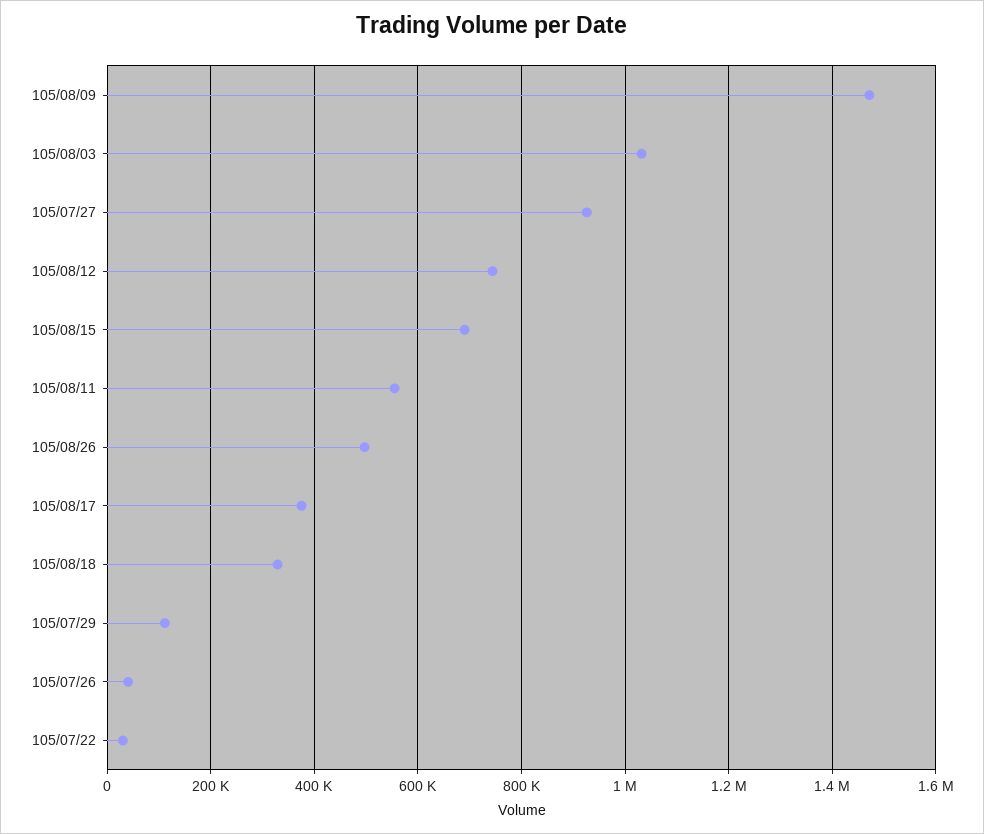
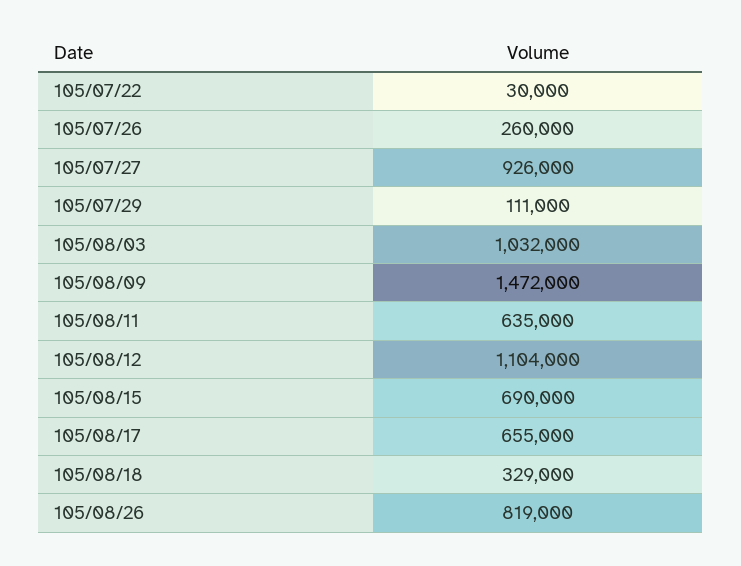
105/08/12: 740000 -> 1104000
105/08/11: 560000 -> 635000
105/08/26: 500000 -> 819000
105/08/17: 380000 -> 655000
105/07/26: 40000 -> 260000

